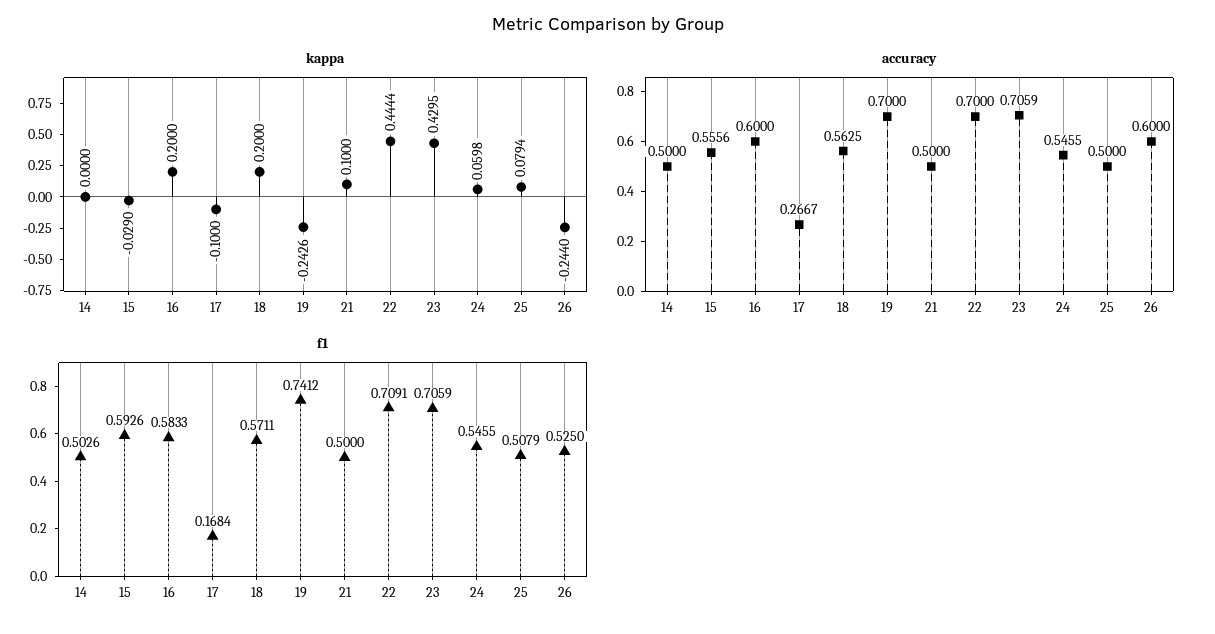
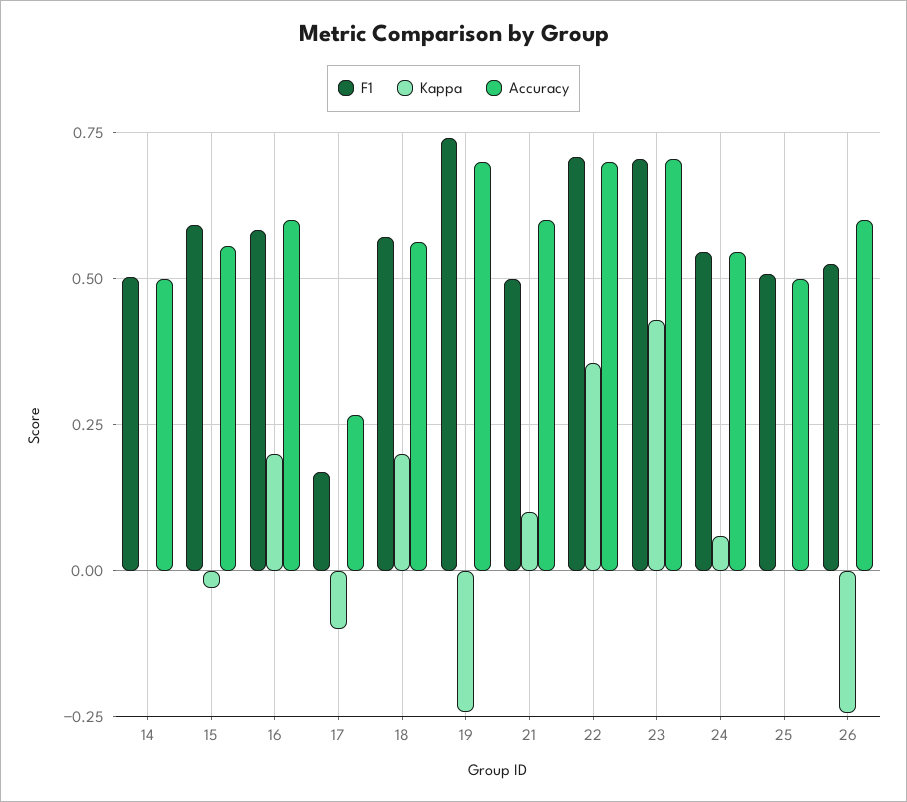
kappa, 22: 0.4444 -> 0.35
kappa, 25: 0.0794 -> 0
accuracy, 21: 0.5 -> 0.6

